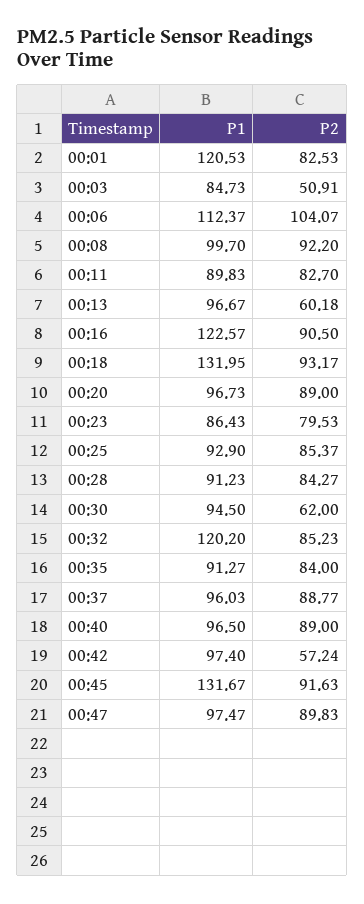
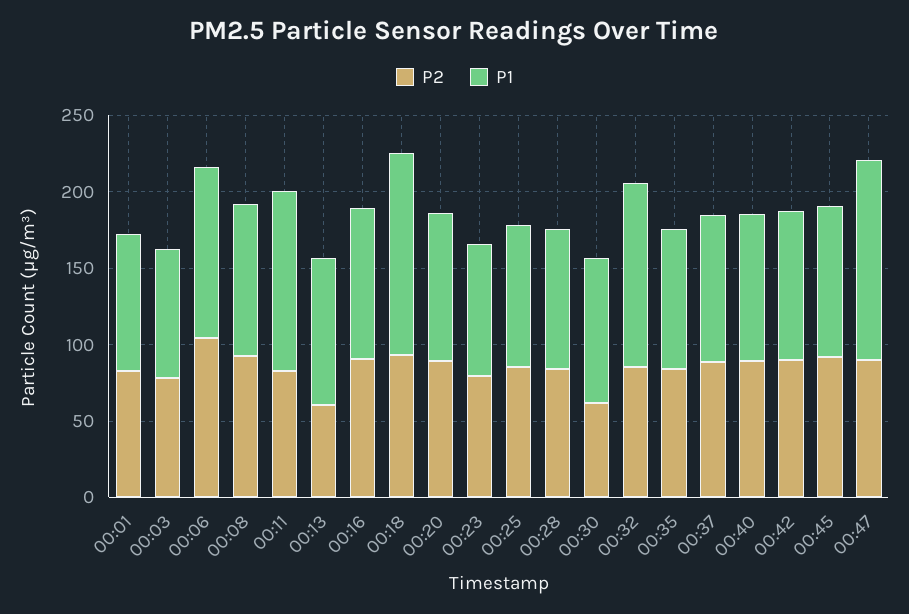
P1, 00:01: 120.53 -> 90
P2, 00:03: 50.91 -> 80
P1, 00:11: 89.83 -> 120
P1, 00:16: 122.57 -> 100
P2, 00:42: 57.24 -> 90
P1, 00:45: 131.67 -> 100
P1, 00:47: 97.47 -> 130

